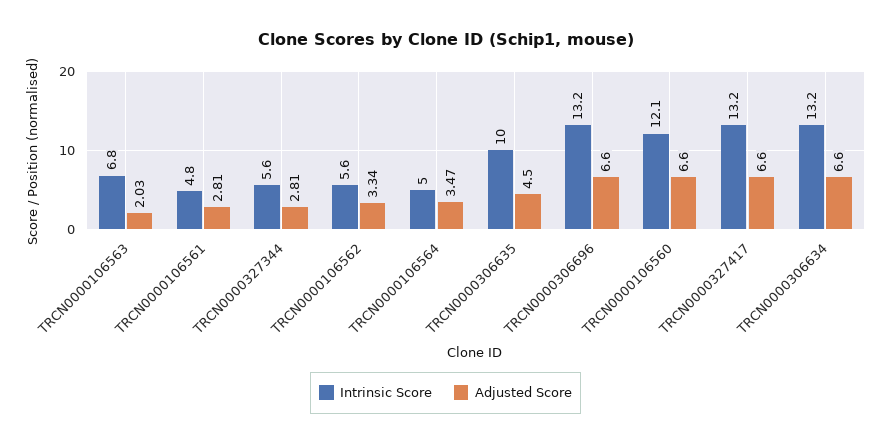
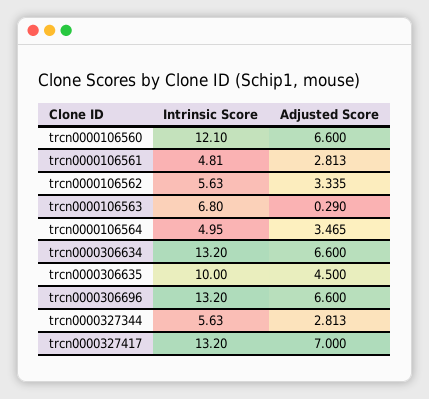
Adjusted Score, TRCN0000106563: 2.03 -> 0.29
Adjusted Score, TRCN0000327417: 6.6 -> 7

